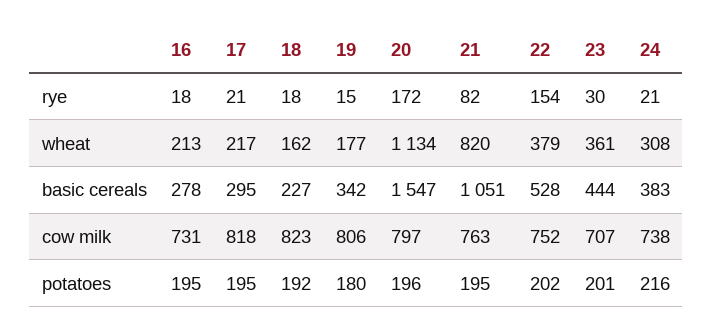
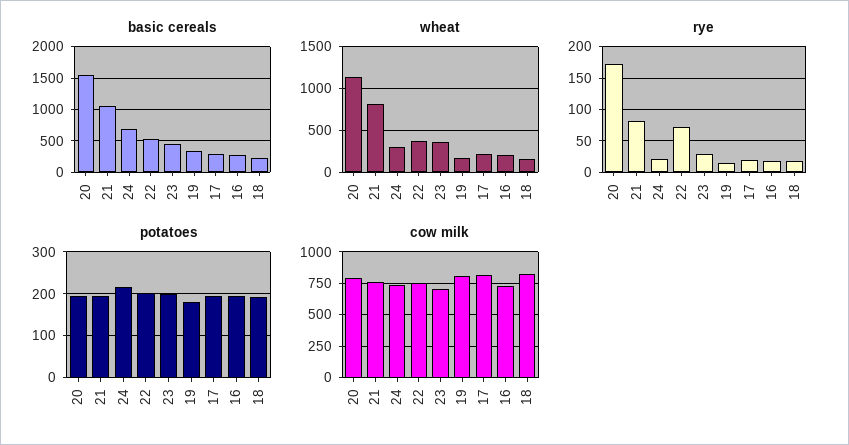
rye, 22: 154 -> 70
basic cereals, 24: 383 -> 700

